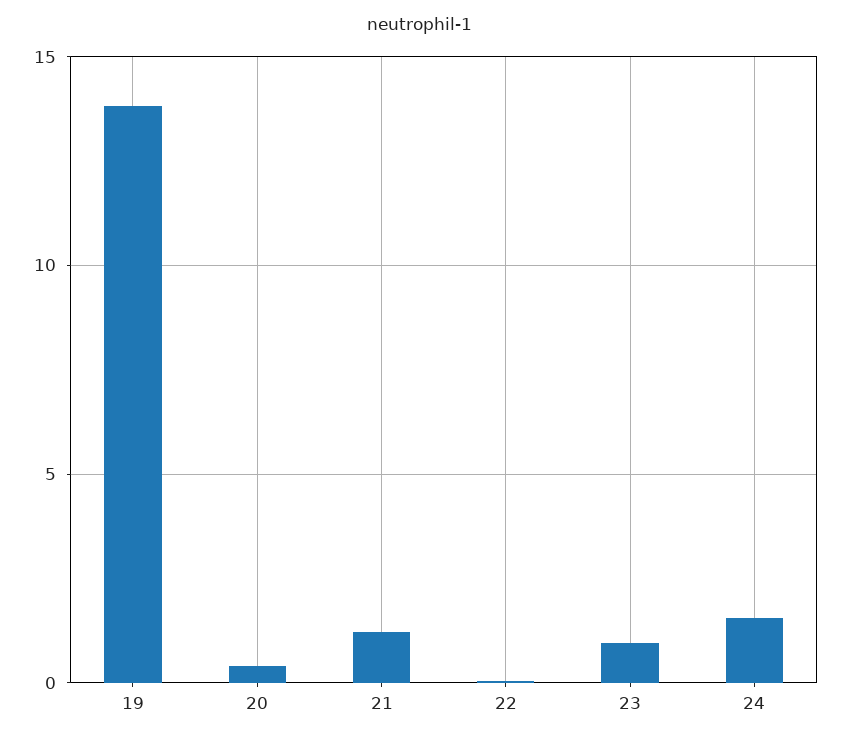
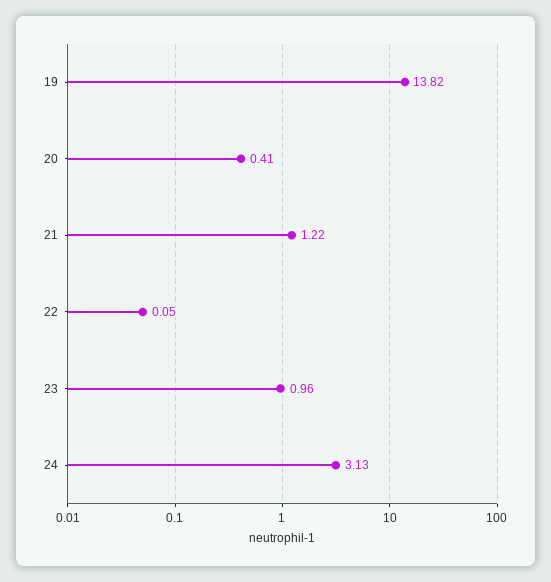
24: 1.5 -> 3.13

